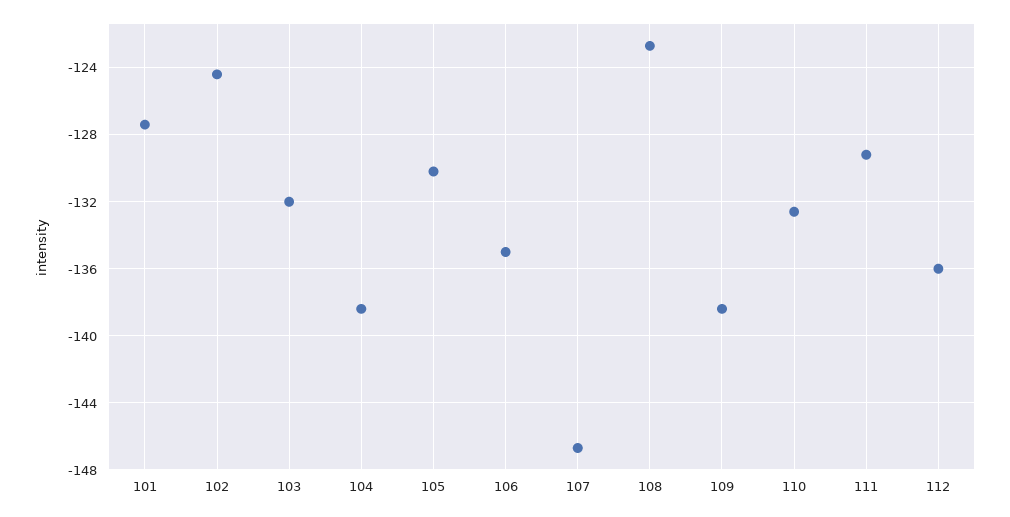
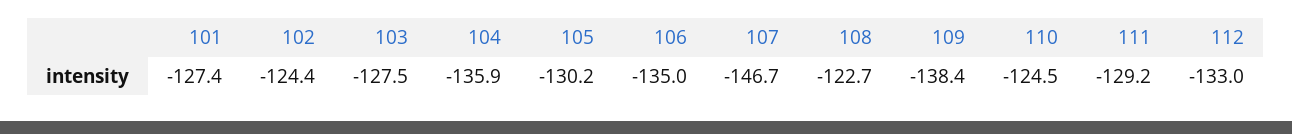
103: -132 -> -127.5
104: -138.5 -> -135.9
110: -132.5 -> -124.5
112: -136 -> -133

